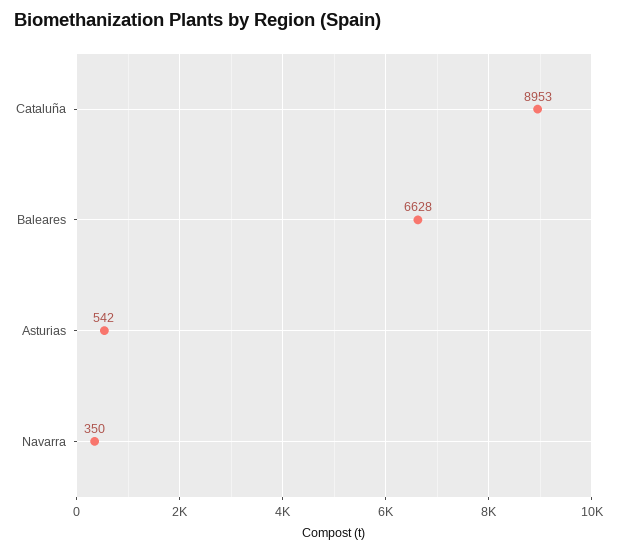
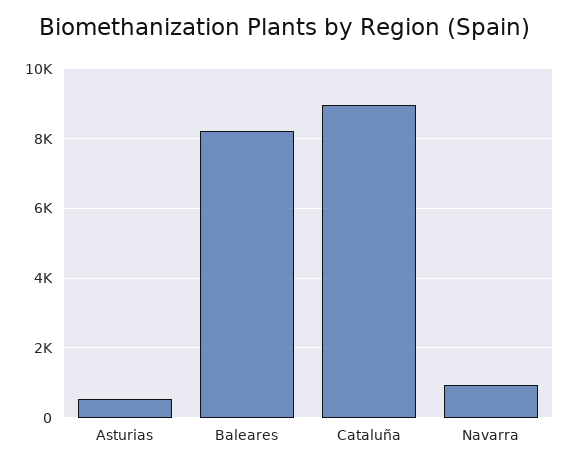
Baleares: 6628 -> 8200
Navarra: 350 -> 1000

